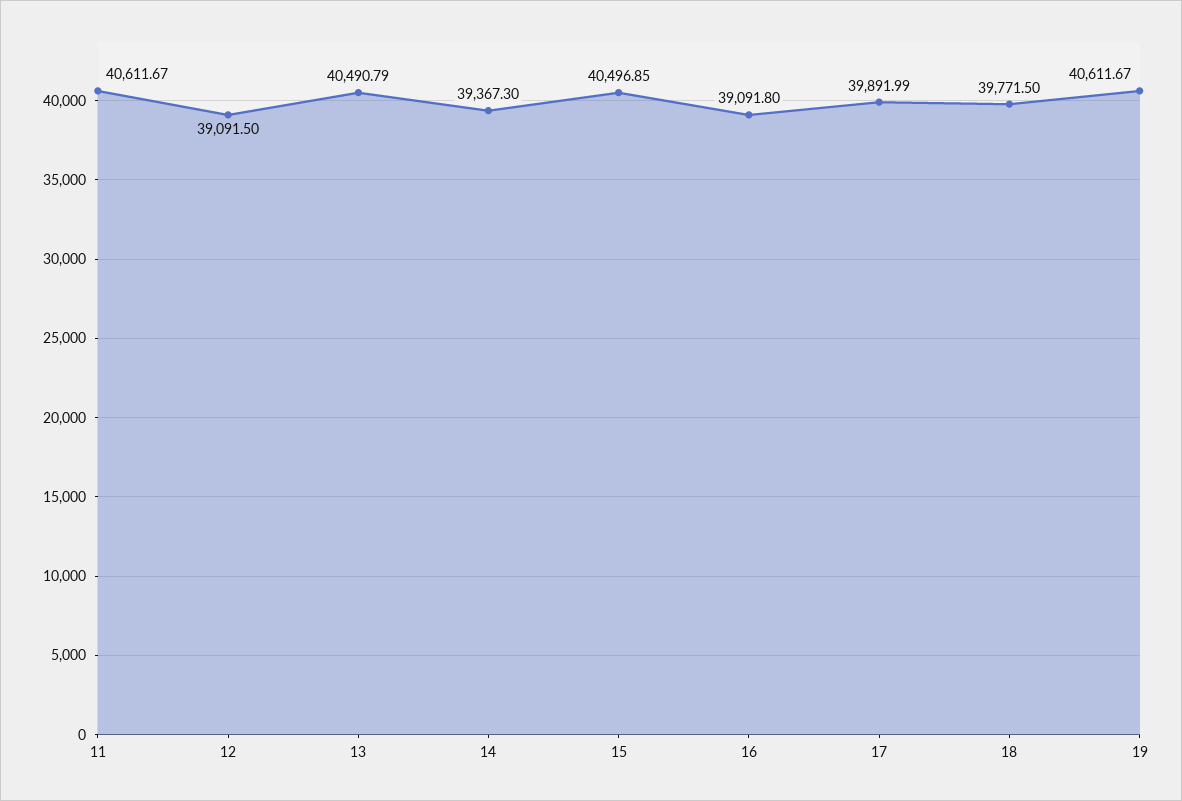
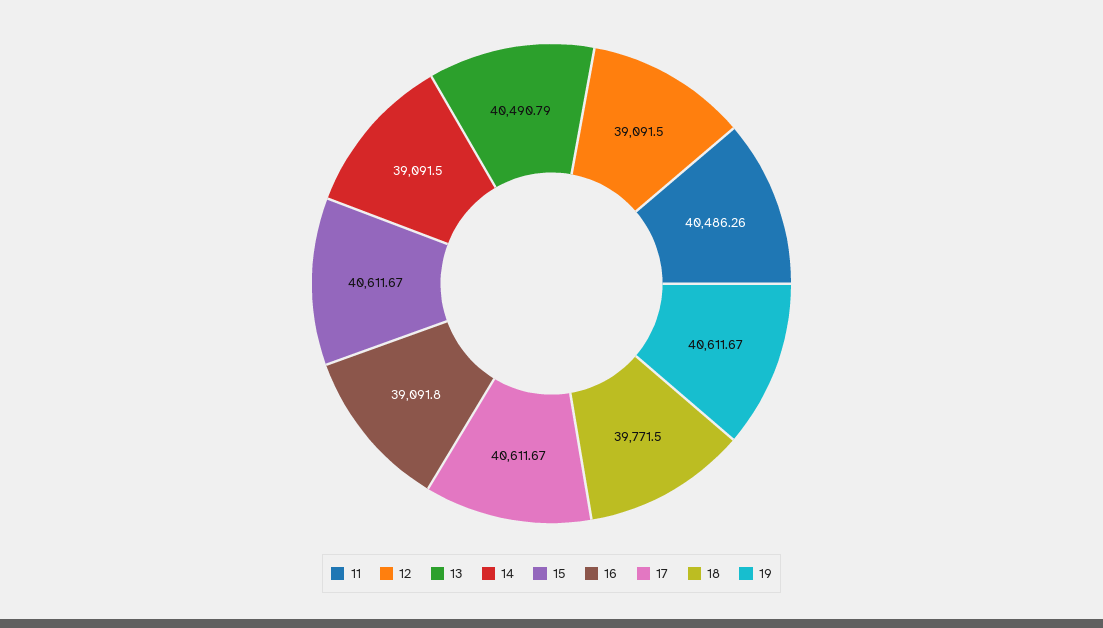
11: 40611.67 -> 40486.26
14: 39367.3 -> 39091.5
15: 40496.85 -> 40611.67
17: 39891.99 -> 40611.67

